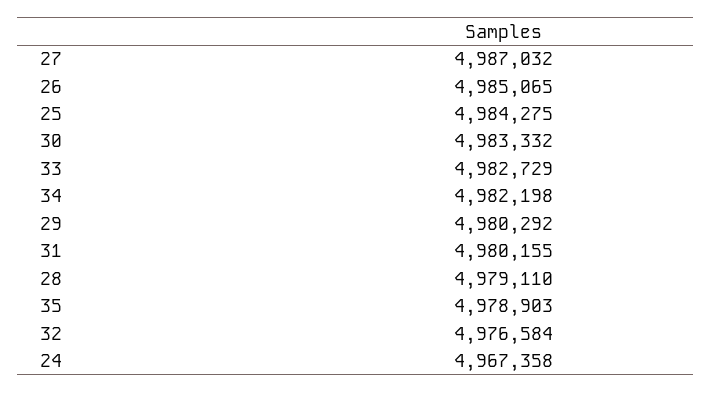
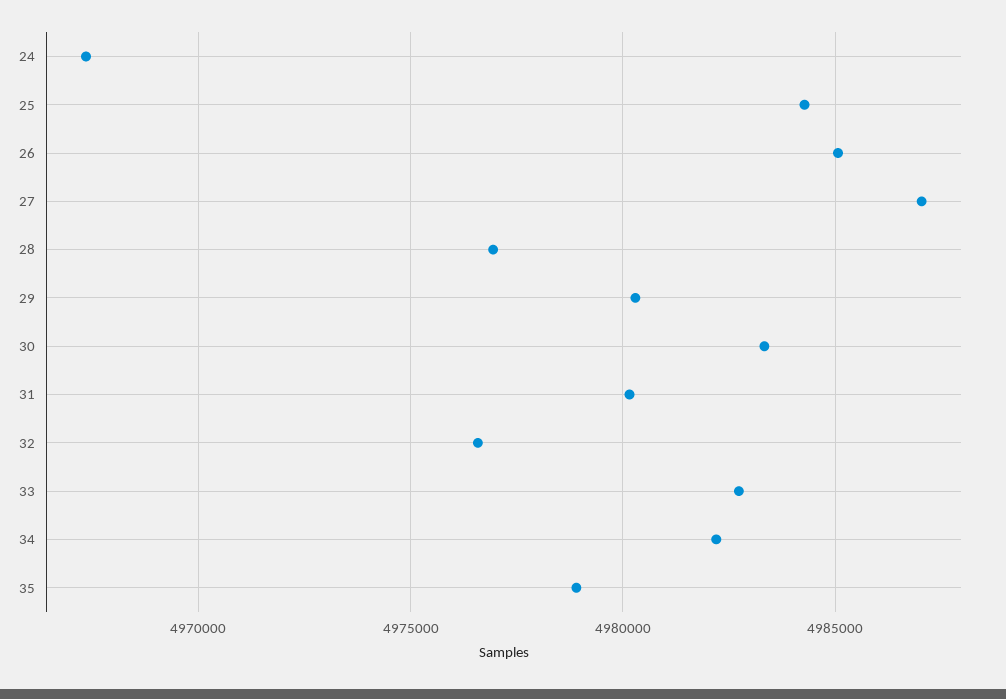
28: 4979110 -> 4977000

